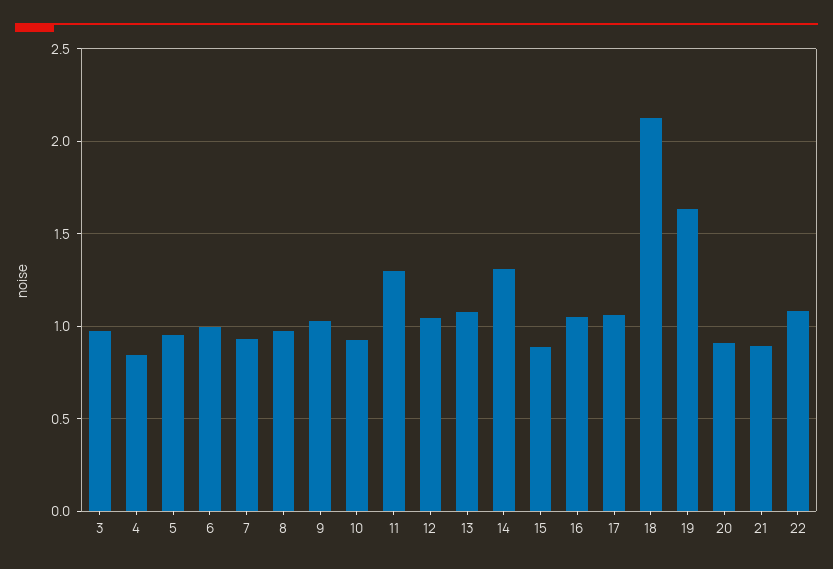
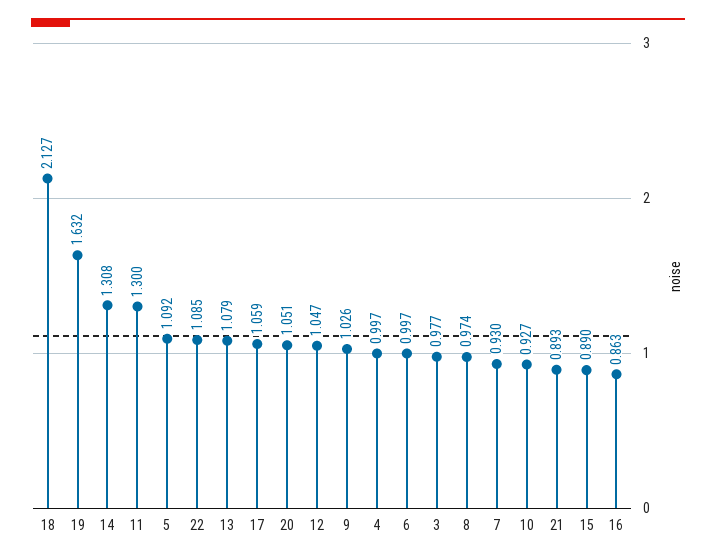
4: 0.85 -> 0.997
5: 0.95 -> 1.092
16: 1.05 -> 0.863
20: 0.9 -> 1.051

